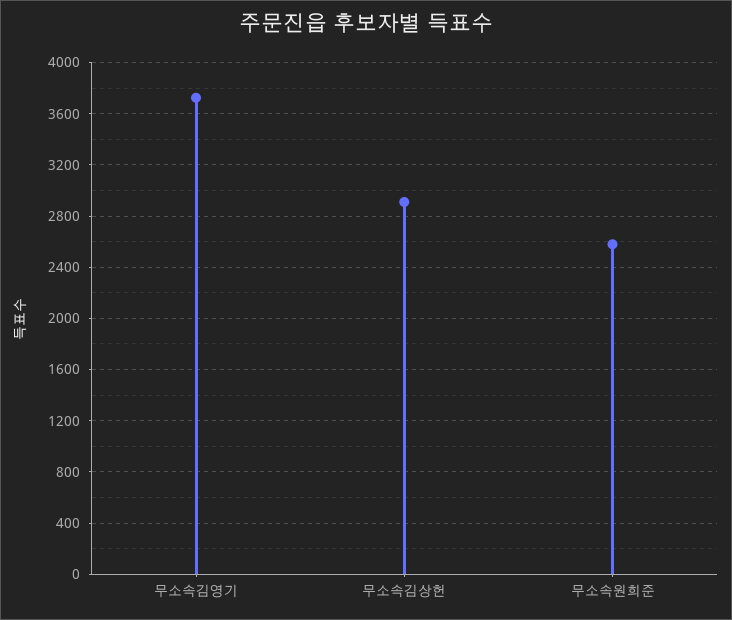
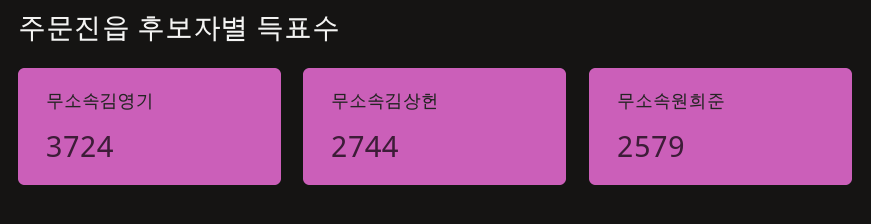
무소속김상헌: 2900 -> 2744

